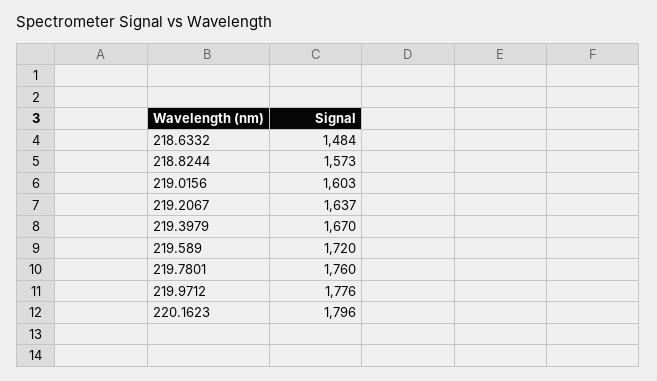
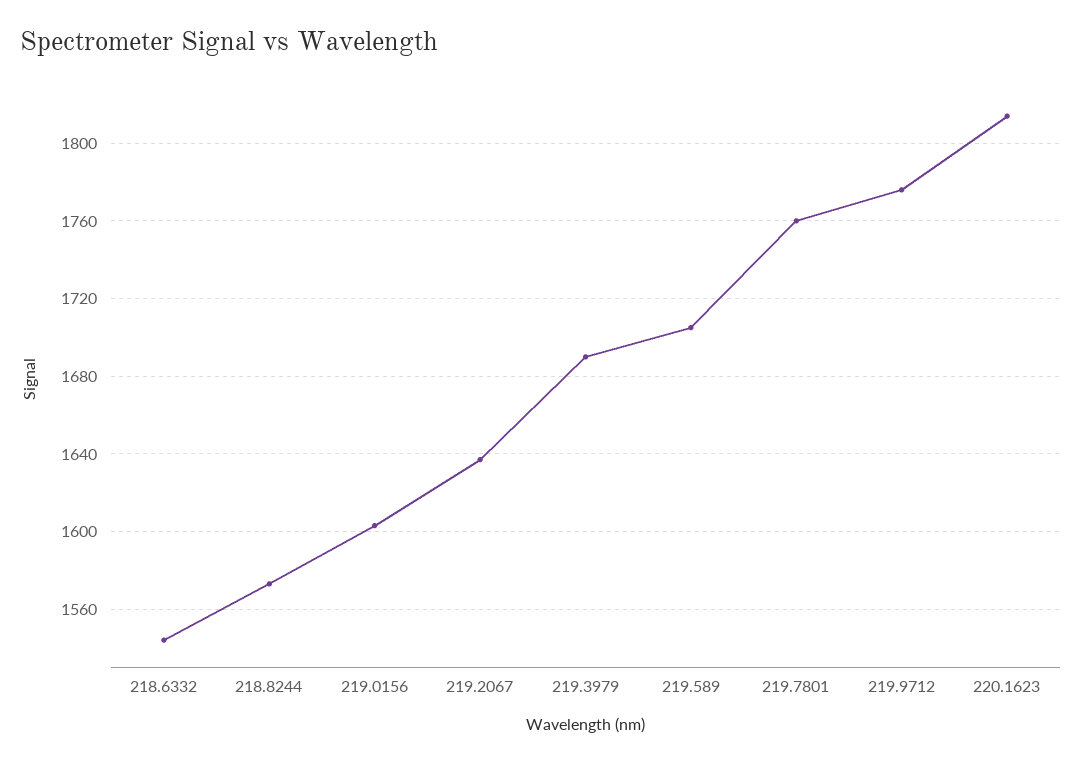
218.6332: 1484 -> 1545
219.3979: 1670 -> 1690
219.589: 1720 -> 1705
220.1623: 1796 -> 1815

